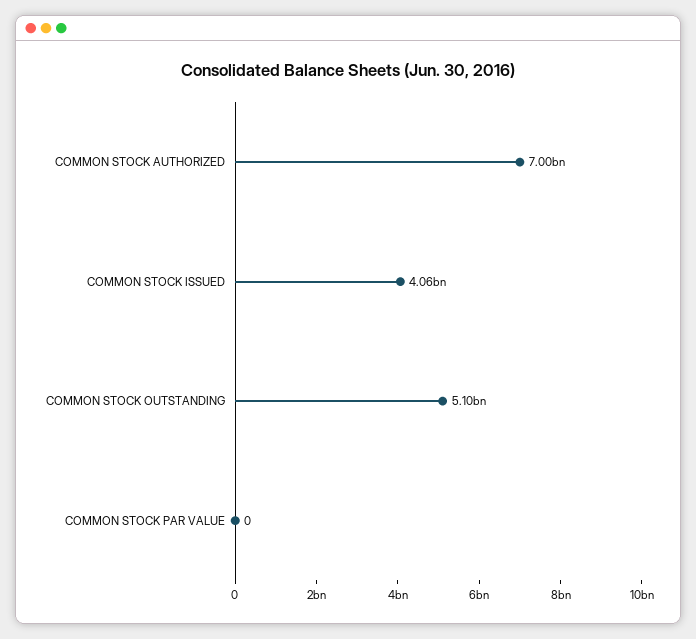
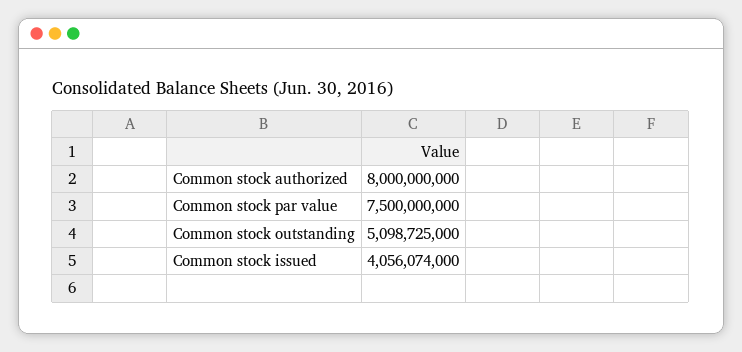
COMMON STOCK AUTHORIZED: 7000000000 -> 8000000000
COMMON STOCK PAR VALUE: 0 -> 7500000000

